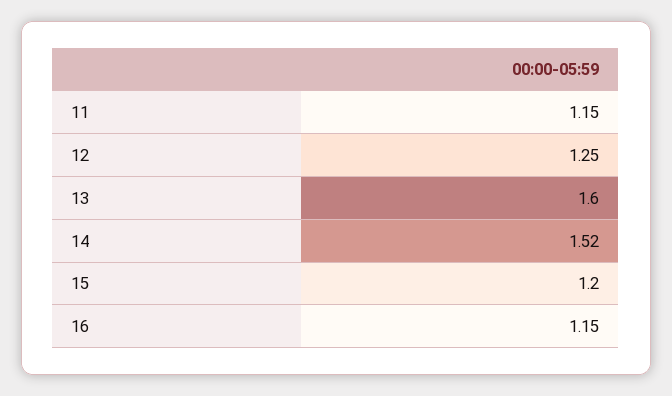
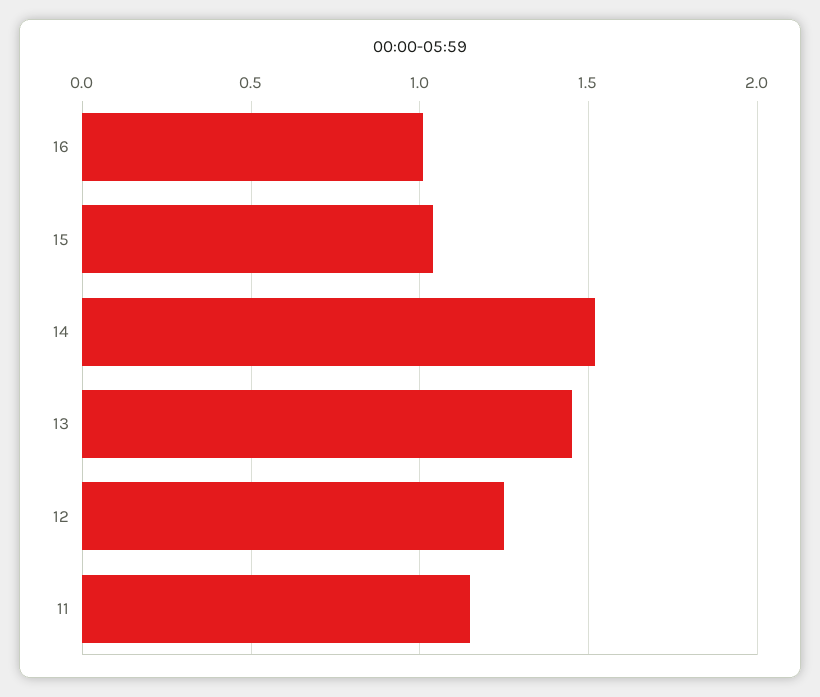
13: 1.6 -> 1.45
15: 1.2 -> 1.05
16: 1.15 -> 1

